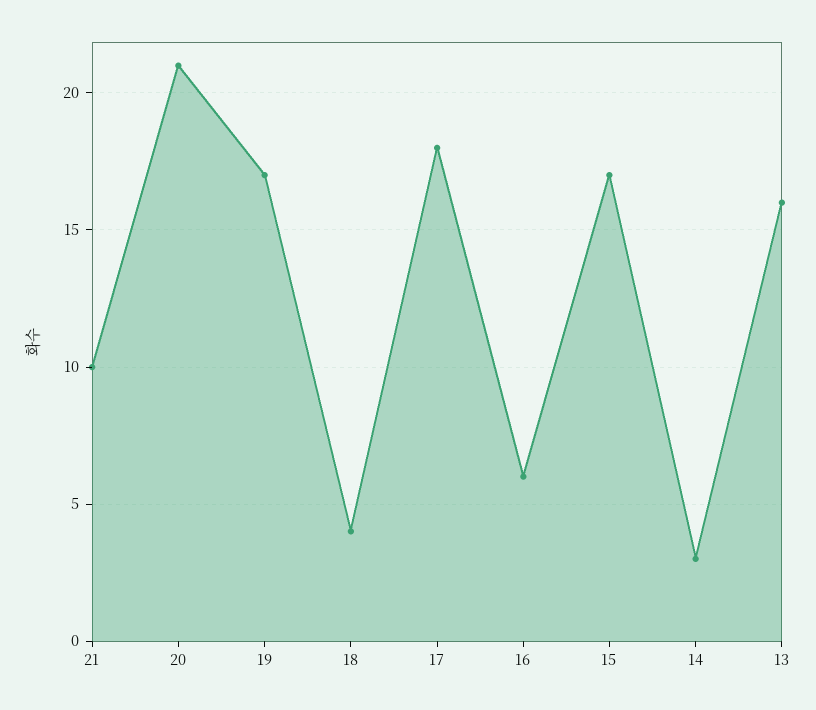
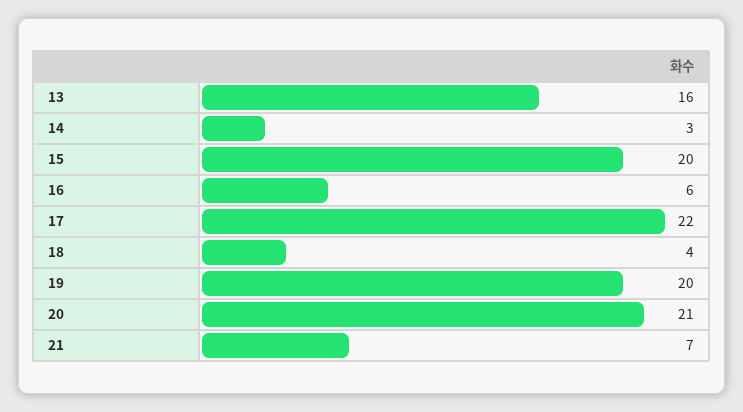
21: 10 -> 7
19: 17 -> 20
17: 18 -> 22
15: 17 -> 20

